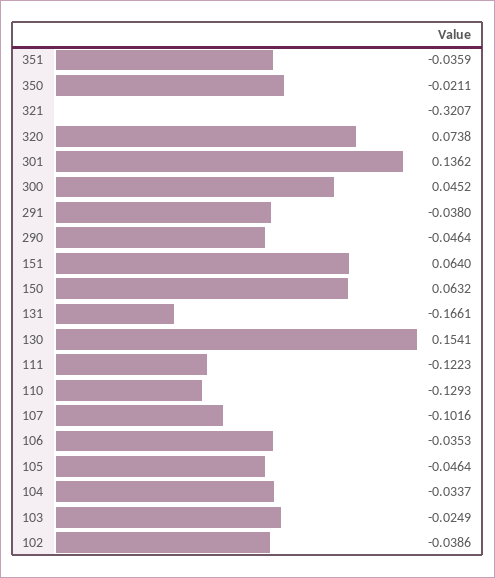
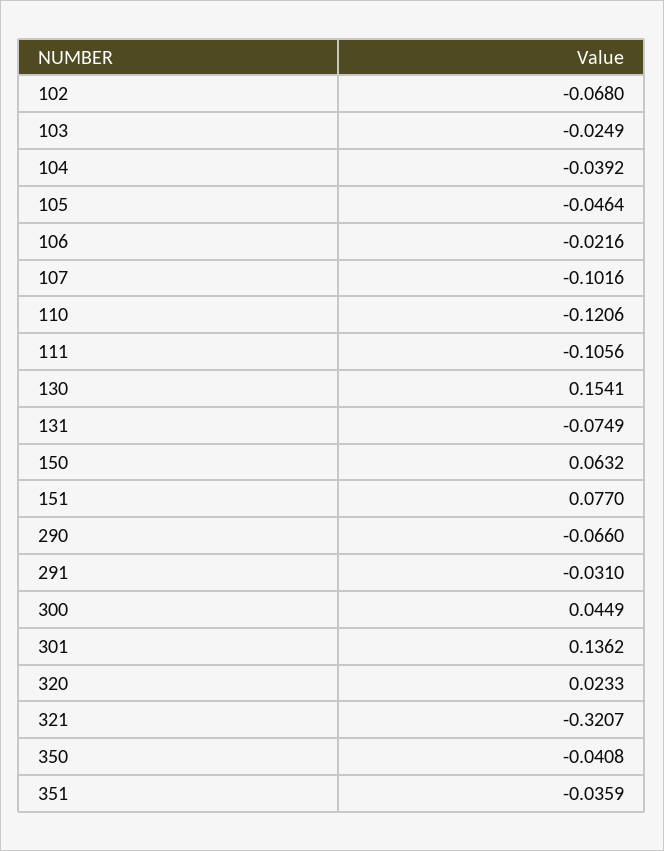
350: -0.0211 -> -0.0408
320: 0.0738 -> 0.0233
300: 0.0452 -> 0.0449
291: -0.038 -> -0.031
290: -0.0464 -> -0.066
151: 0.064 -> 0.077
131: -0.1661 -> -0.0749
111: -0.1223 -> -0.1056
110: -0.1293 -> -0.1206
106: -0.0353 -> -0.0216
104: -0.0337 -> -0.0392
102: -0.0386 -> -0.068

